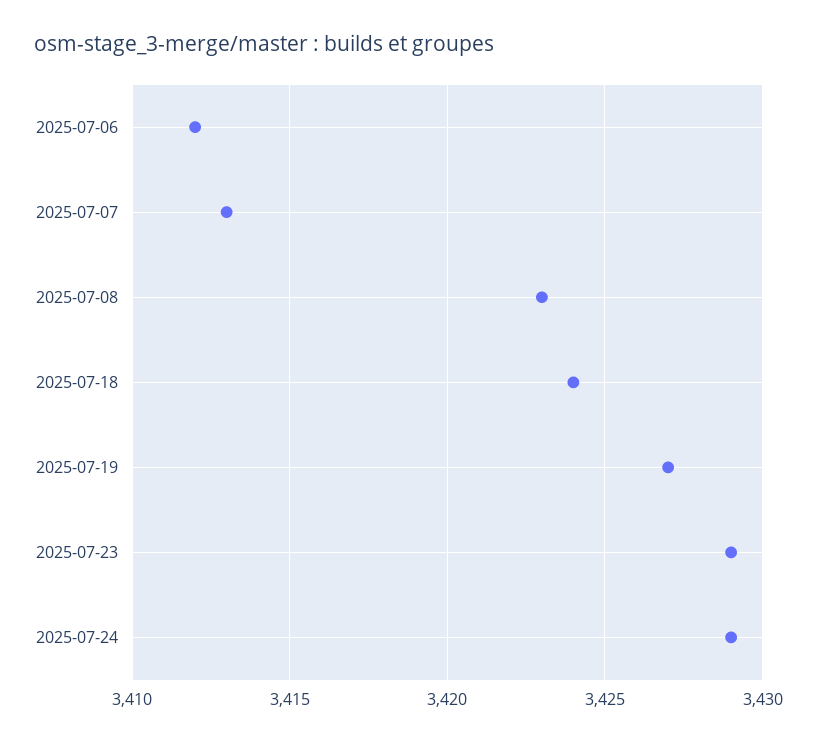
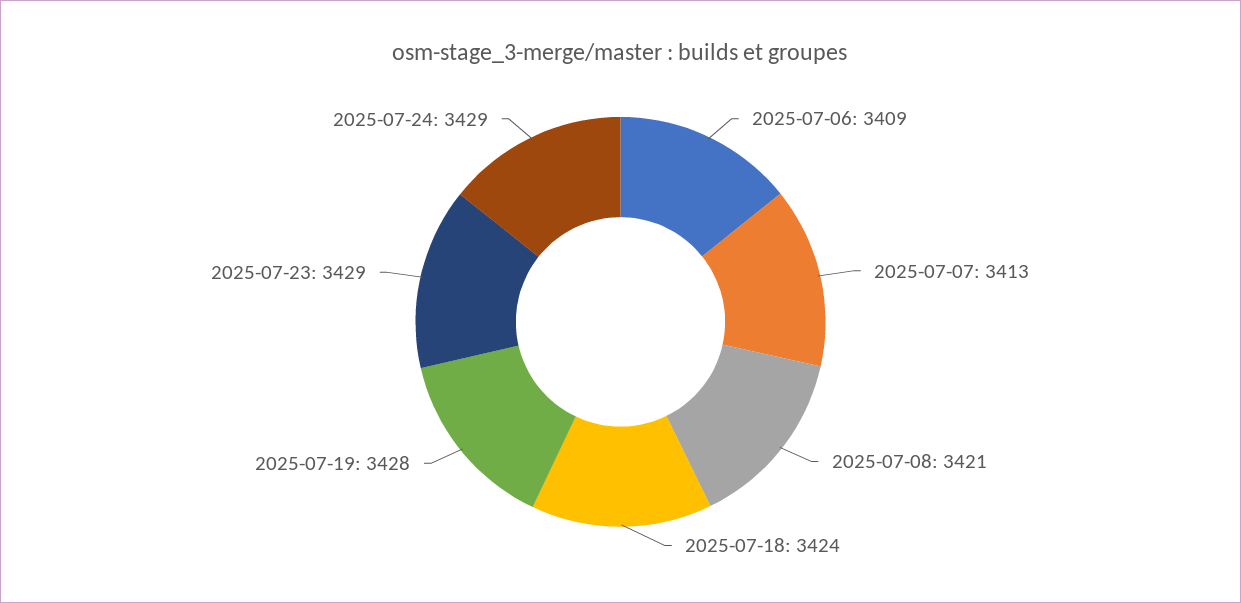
2025-07-06: 3412 -> 3409
2025-07-08: 3423 -> 3421
2025-07-19: 3427 -> 3428

